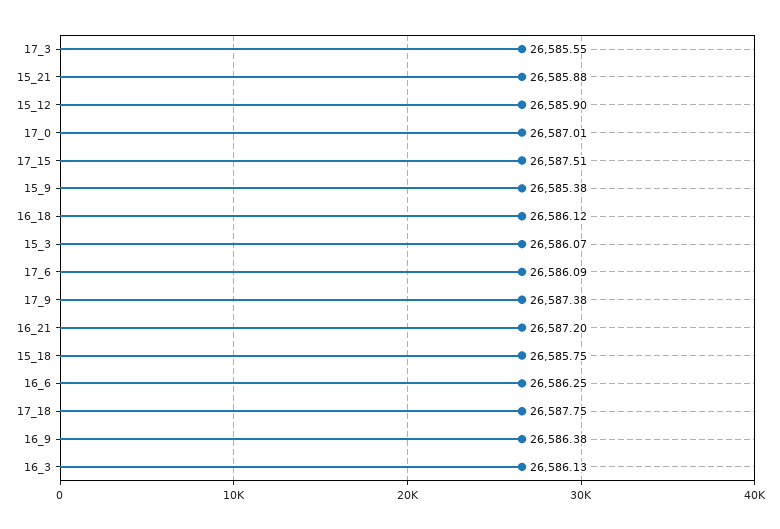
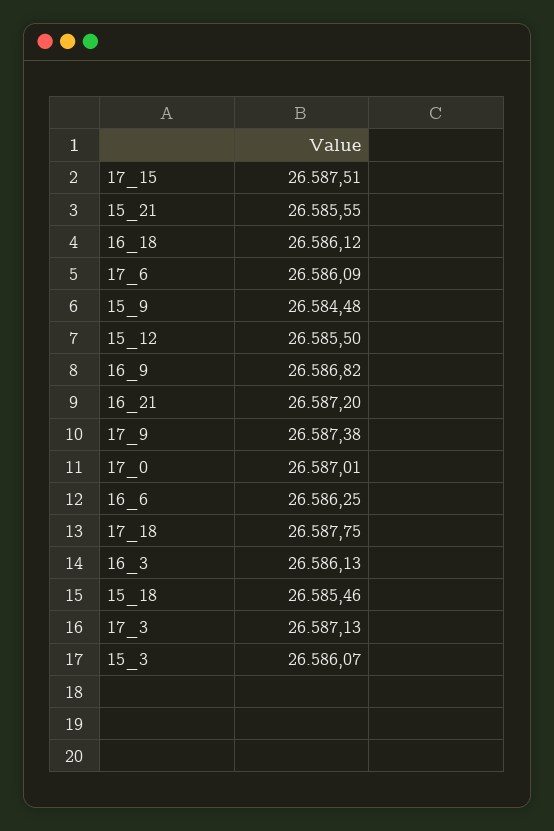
17_3: 26585.55 -> 26587.13
15_21: 26585.88 -> 26585.55
15_12: 26585.9 -> 26585.5
15_9: 26585.38 -> 26584.48
15_18: 26585.75 -> 26585.46
16_9: 26586.38 -> 26586.82

